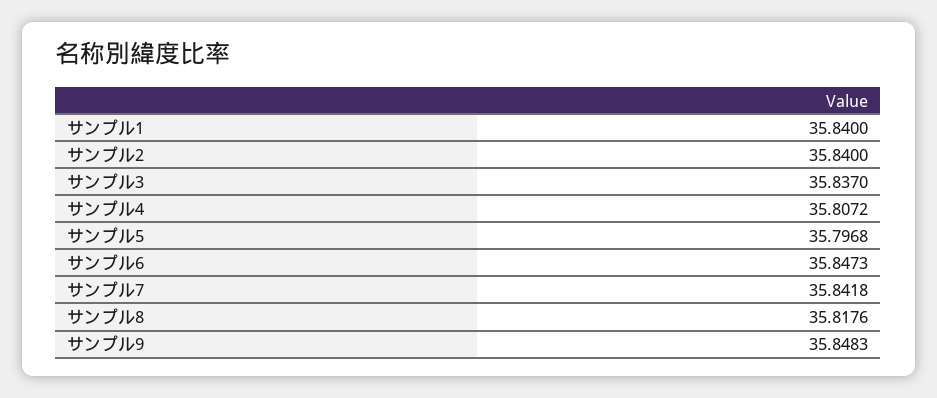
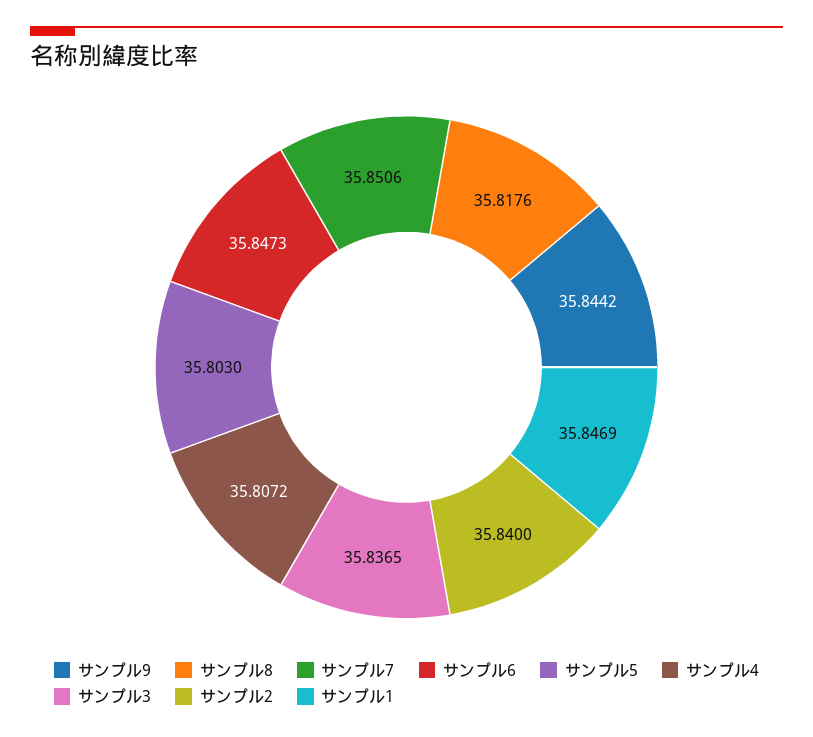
サンプル1: 35.84 -> 35.8469
サンプル3: 35.837 -> 35.8365
サンプル5: 35.7968 -> 35.803
サンプル7: 35.8418 -> 35.8506
サンプル9: 35.8483 -> 35.8442

